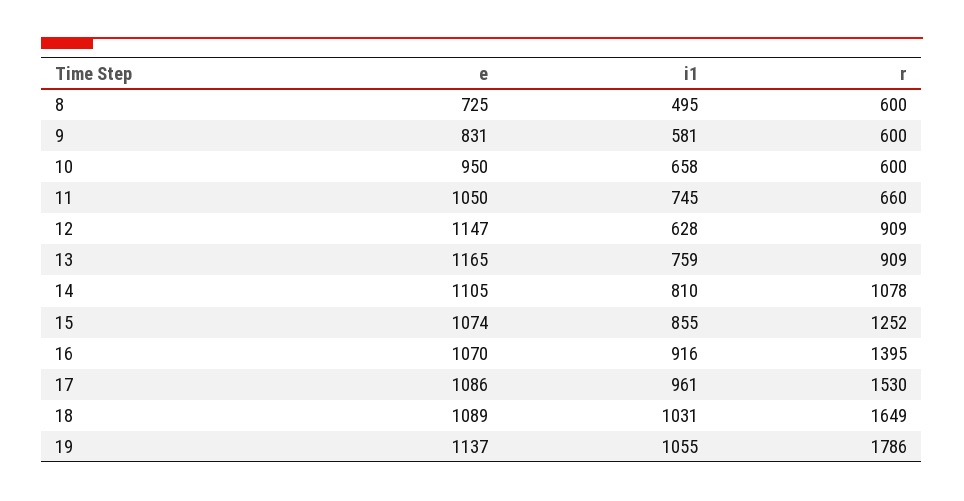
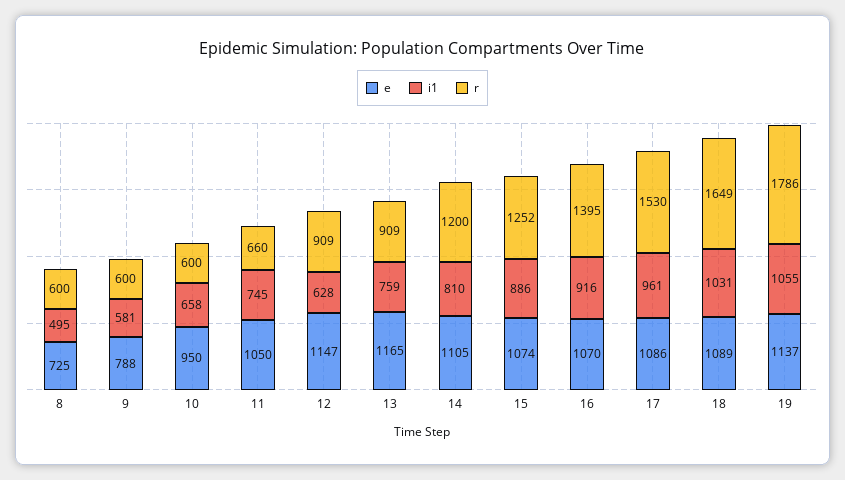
e, 9: 831 -> 788
r, 14: 1078 -> 1200
i1, 15: 855 -> 886

